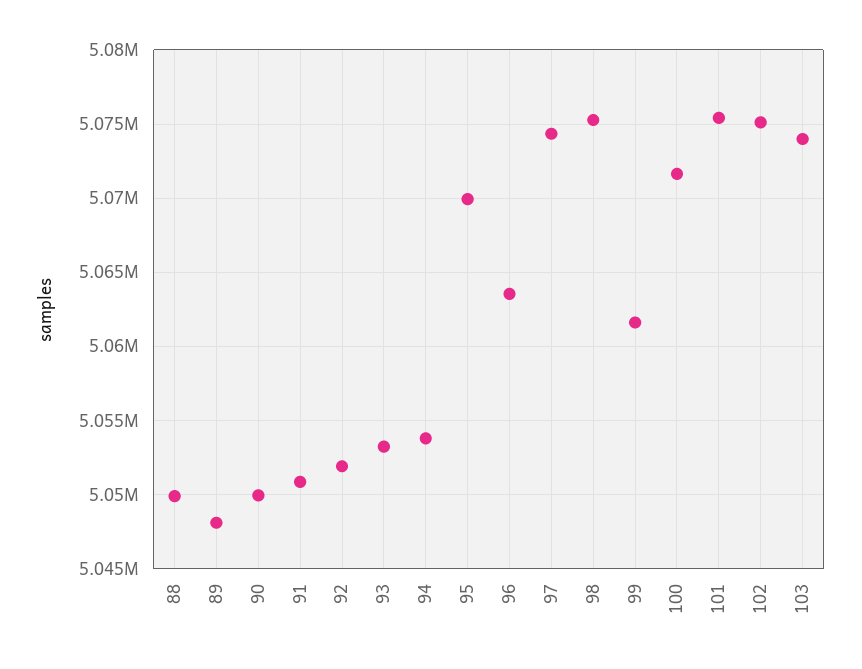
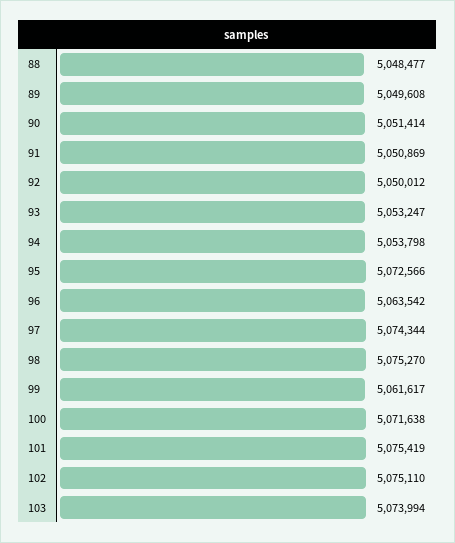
88: 5050000 -> 5048477
89: 5048000 -> 5049608
90: 5050000 -> 5051414
92: 5052000 -> 5050012
95: 5070000 -> 5072566

